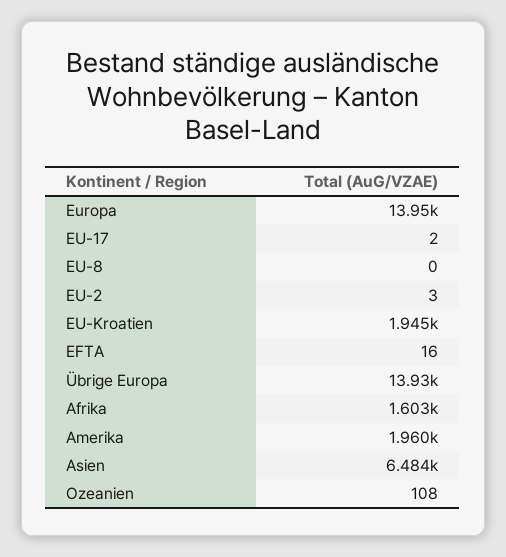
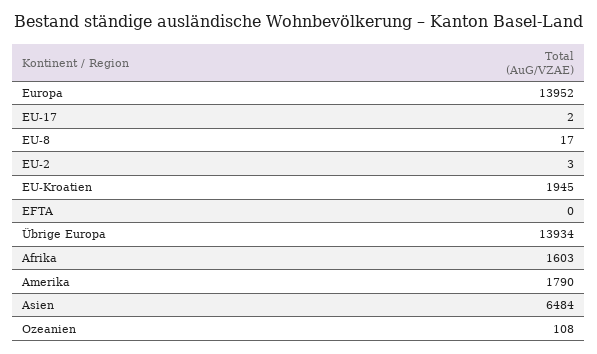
EU-8: 0 -> 17
EFTA: 16 -> 0
Amerika: 1960 -> 1790

